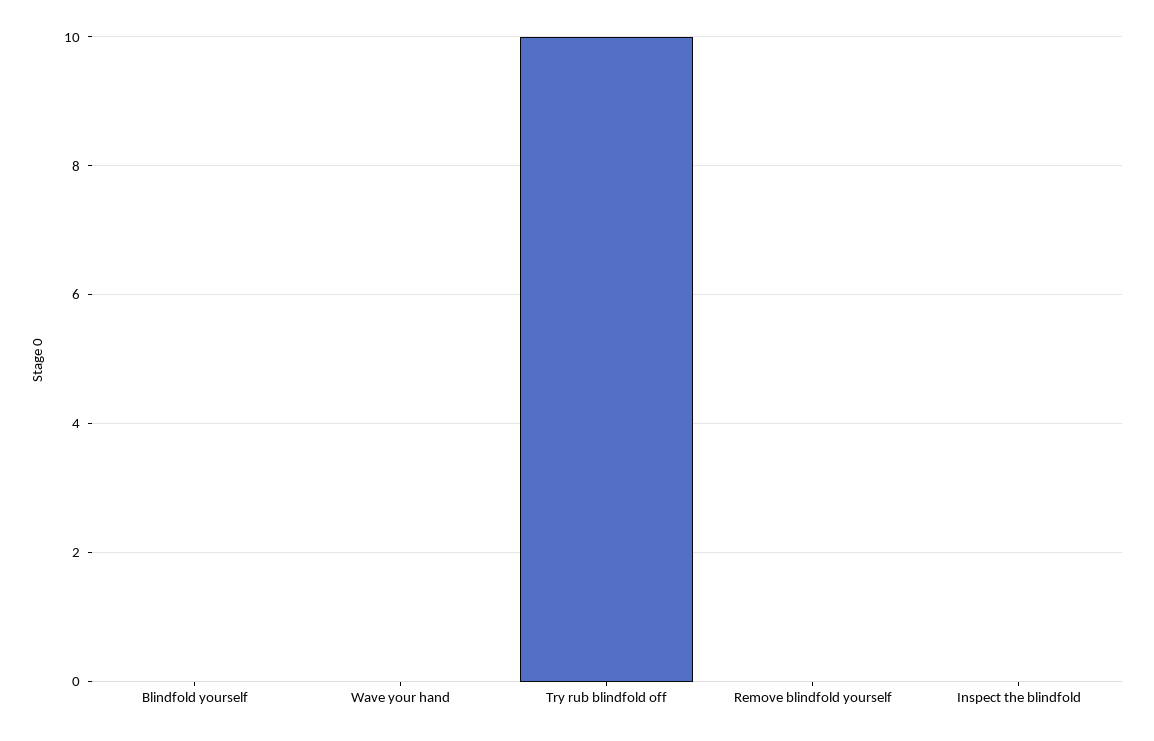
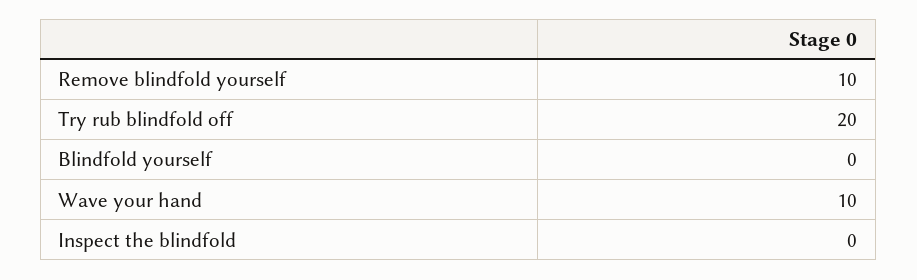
Wave your hand: 0 -> 10
Try rub blindfold off: 10 -> 20
Remove blindfold yourself: 0 -> 10

